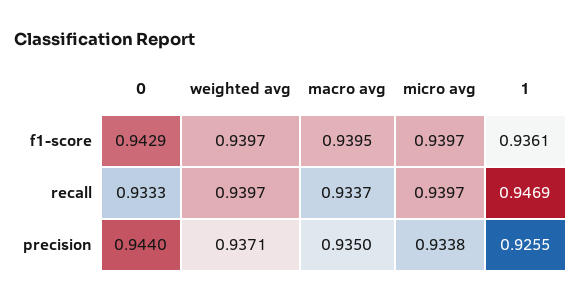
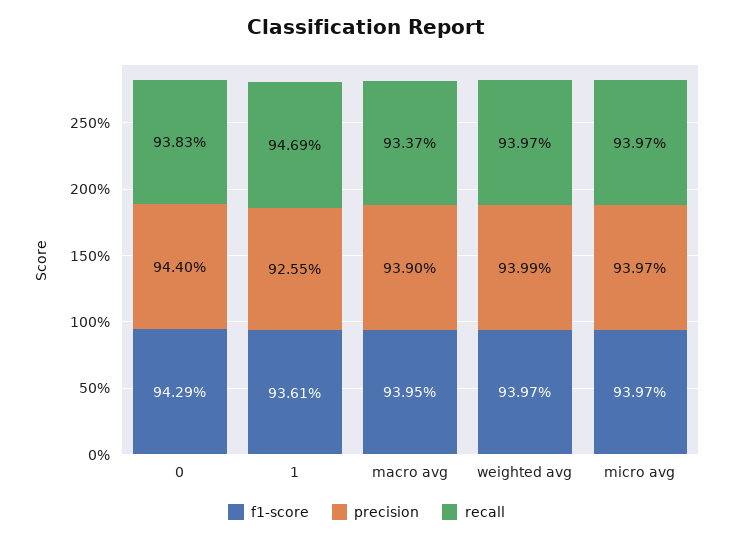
recall, 0: 0.9333 -> 0.9383
precision, weighted avg: 0.9371 -> 0.9399
precision, macro avg: 0.935 -> 0.939
precision, micro avg: 0.9338 -> 0.9397

